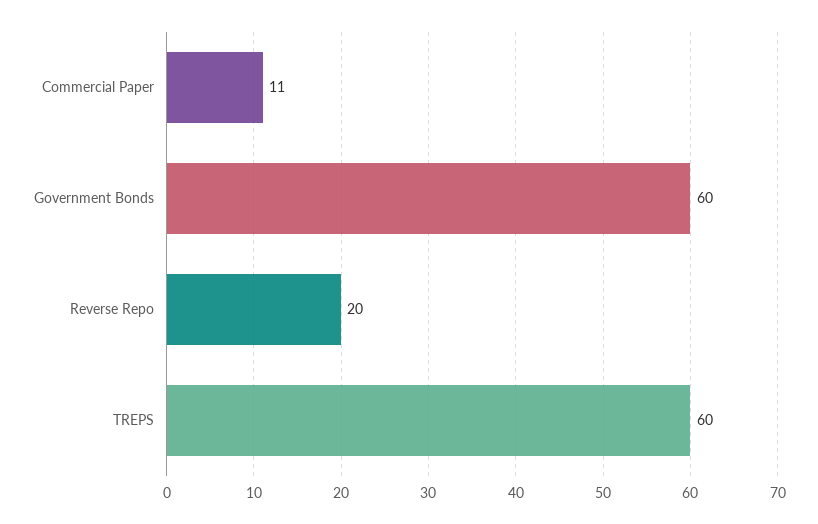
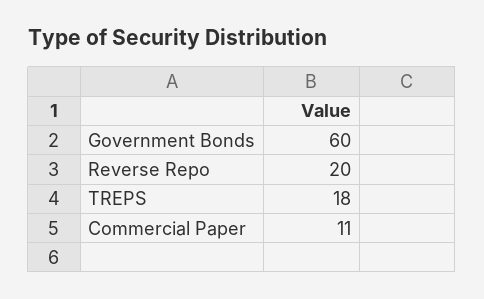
TREPS: 60 -> 18

